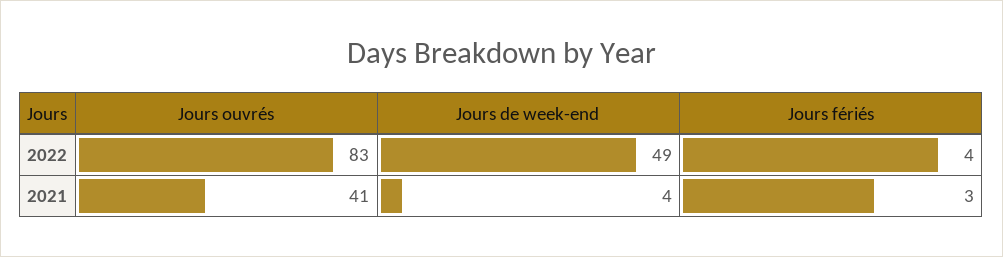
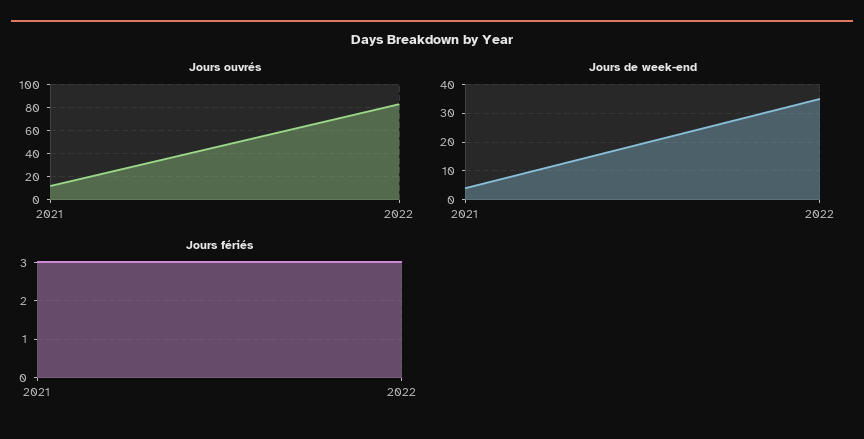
Jours de week-end, 2022: 49 -> 35
Jours fériés, 2022: 4 -> 3
Jours ouvrés, 2021: 41 -> 10

